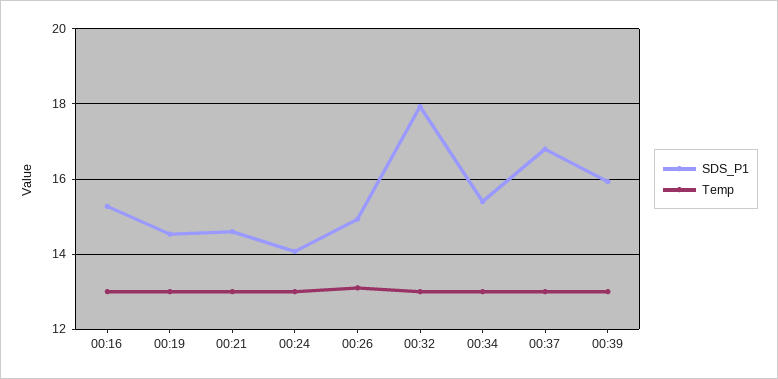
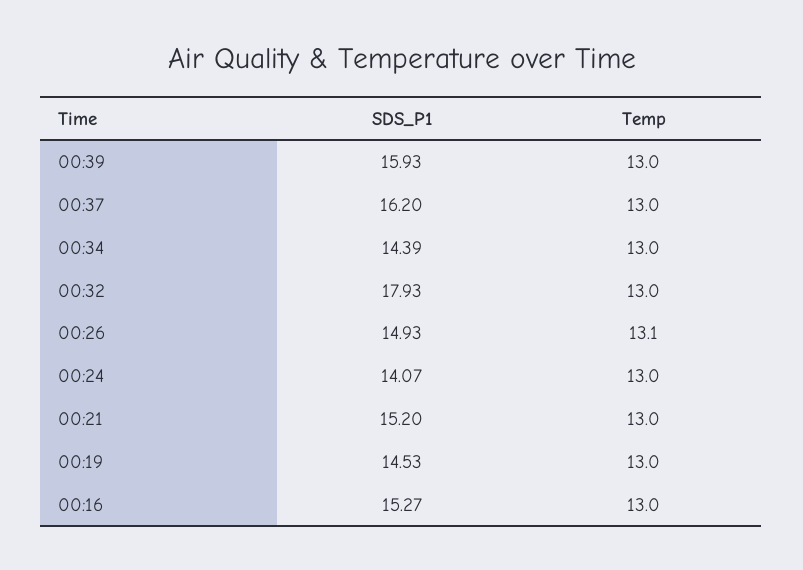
SDS_P1, 00:21: 14.6 -> 15.2
SDS_P1, 00:34: 15.4 -> 14.39
SDS_P1, 00:37: 16.8 -> 16.2

